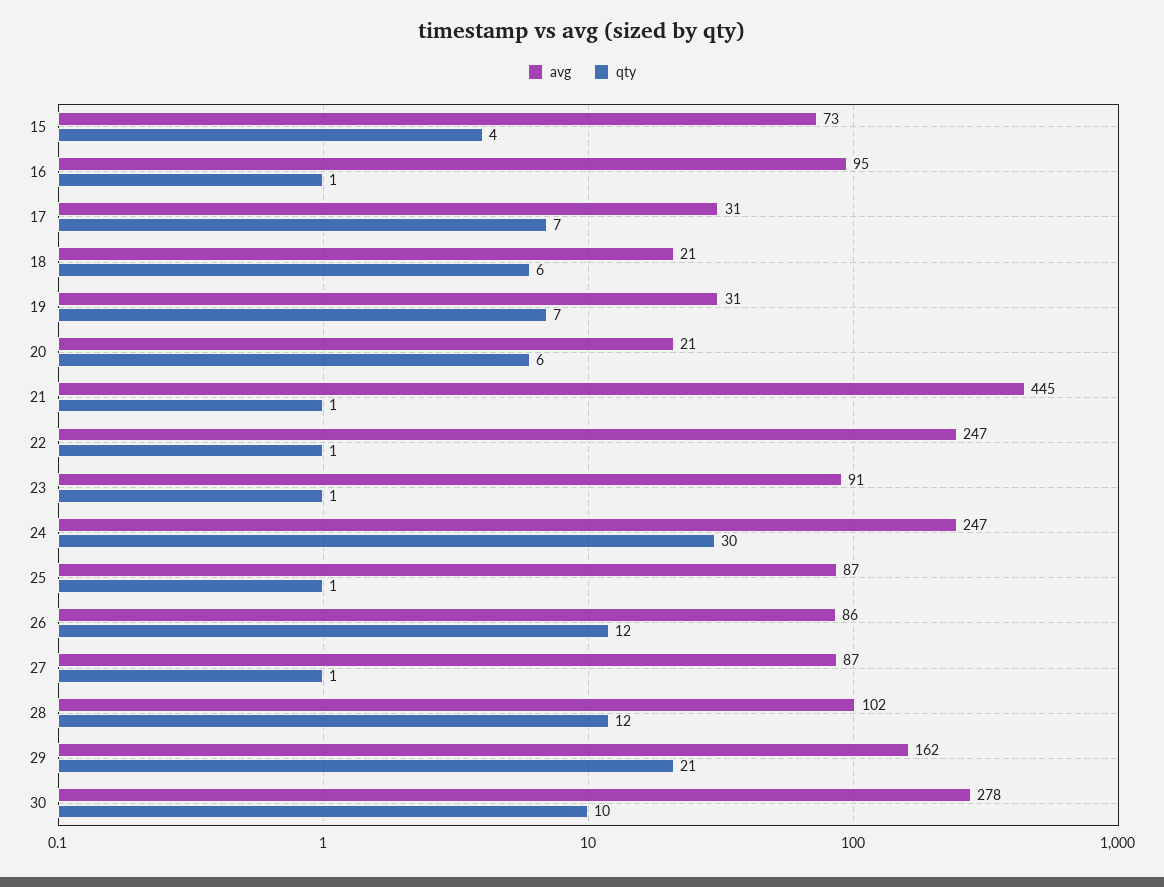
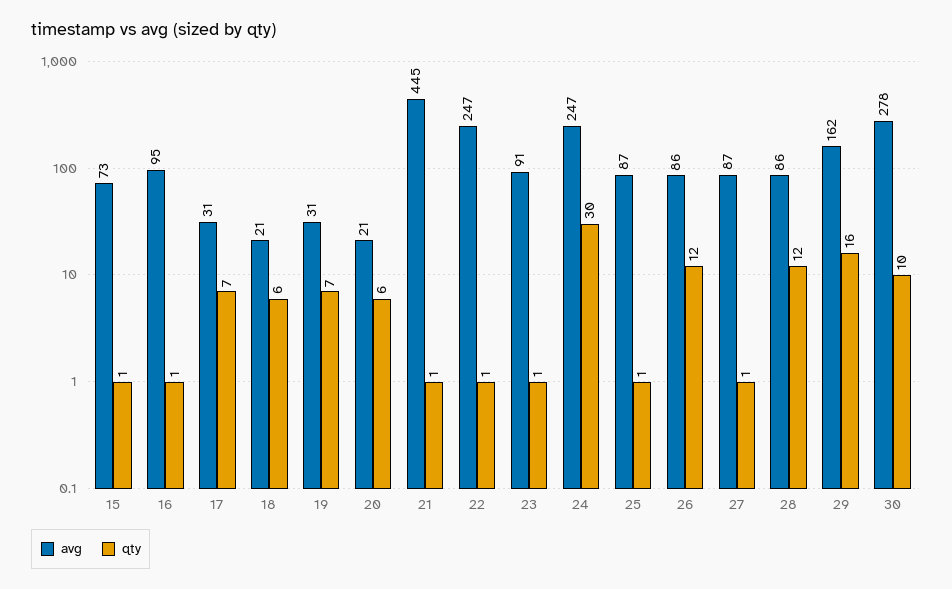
qty, 15: 4 -> 1
avg, 28: 102 -> 86
qty, 29: 21 -> 16

